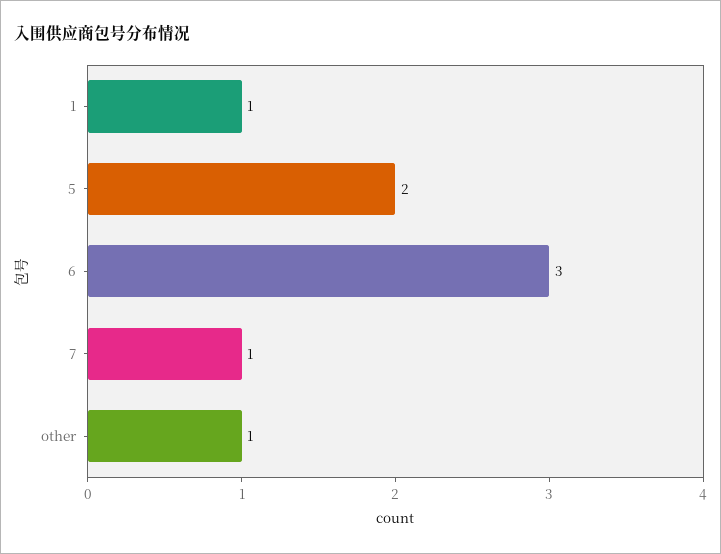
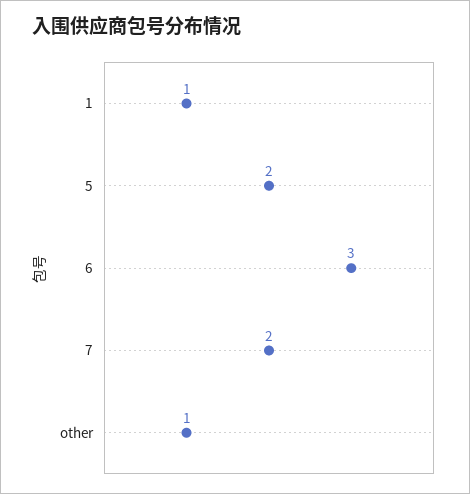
7: 1 -> 2

